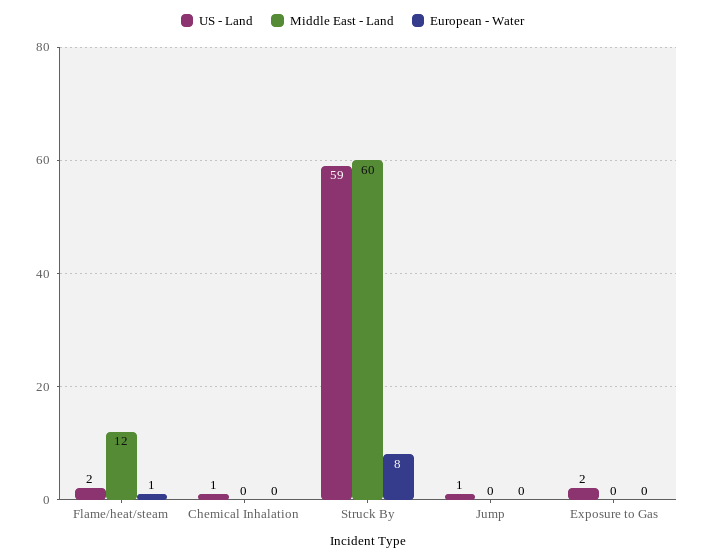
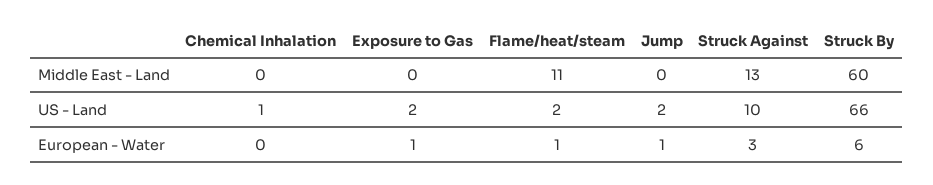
Middle East - Land, Flame/heat/steam: 12 -> 11
US - Land, Struck By: 59 -> 66
European - Water, Struck By: 8 -> 6
US - Land, Jump: 1 -> 2
European - Water, Jump: 0 -> 1
European - Water, Exposure to Gas: 0 -> 1
Middle East - Land, Struck Against: none -> 13
US - Land, Struck Against: none -> 10
European - Water, Struck Against: none -> 3

